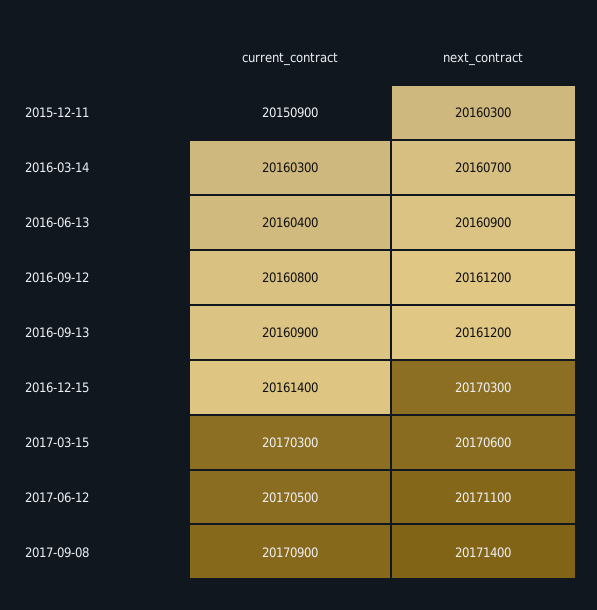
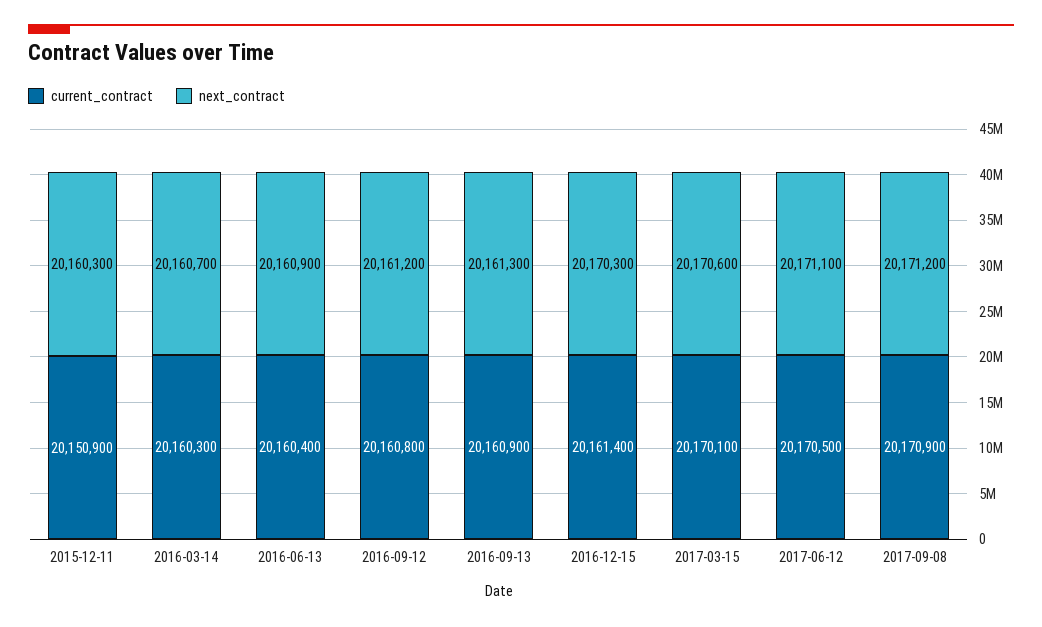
next_contract, 2016-09-13: 20161200 -> 20161300
current_contract, 2017-03-15: 20170300 -> 20170100
next_contract, 2017-09-08: 20171400 -> 20171200

